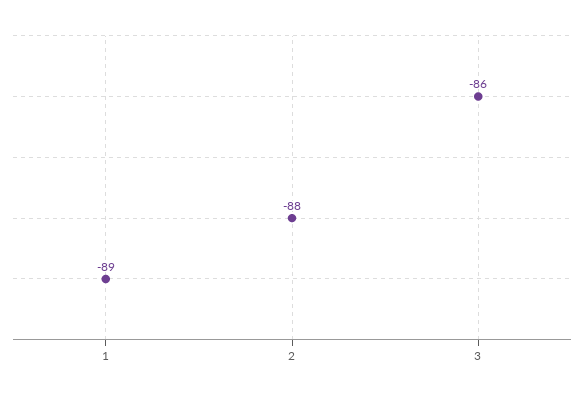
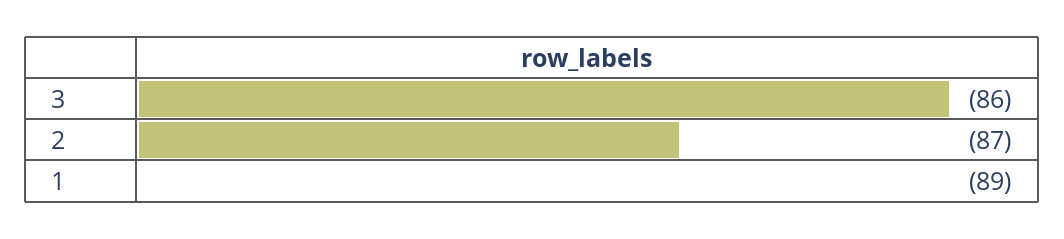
2: -88 -> -87

